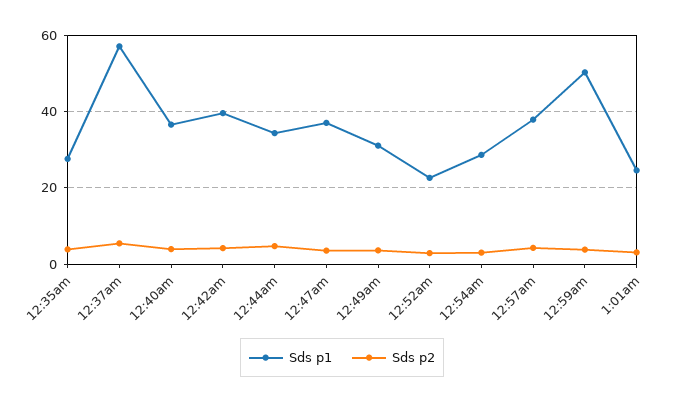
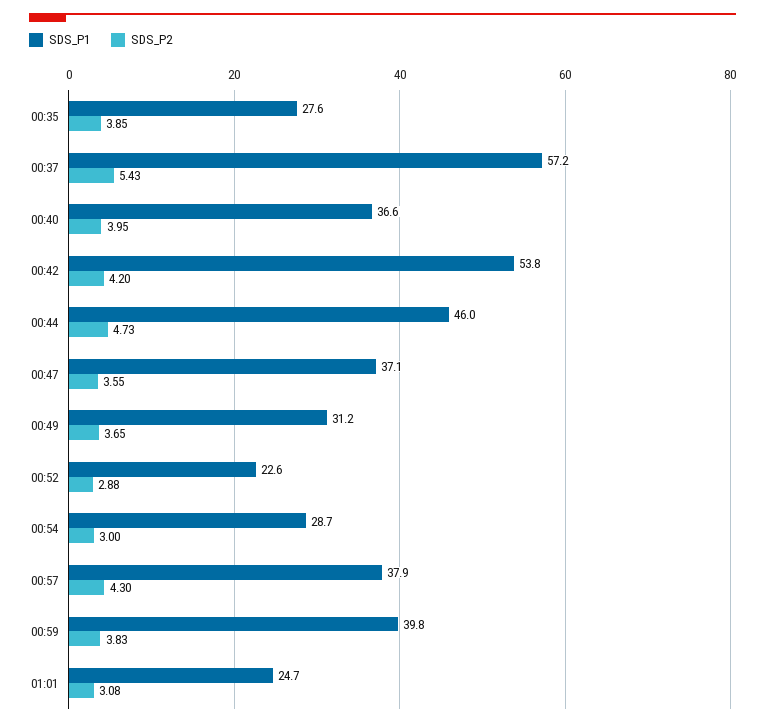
Sds p1, 12:42am: 40 -> 53.8
Sds p1, 12:44am: 34 -> 46
Sds p1, 12:59am: 50 -> 39.8

